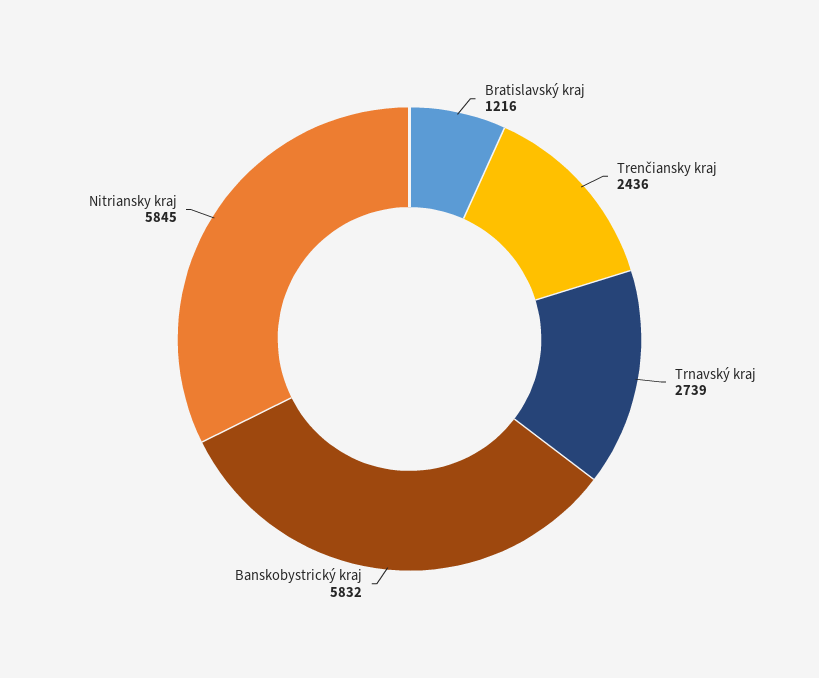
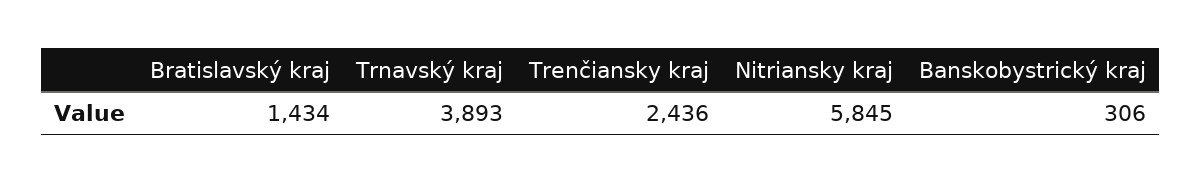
Bratislavský kraj: 1216 -> 1434
Trnavský kraj: 2739 -> 3893
Banskobystrický kraj: 5832 -> 306

